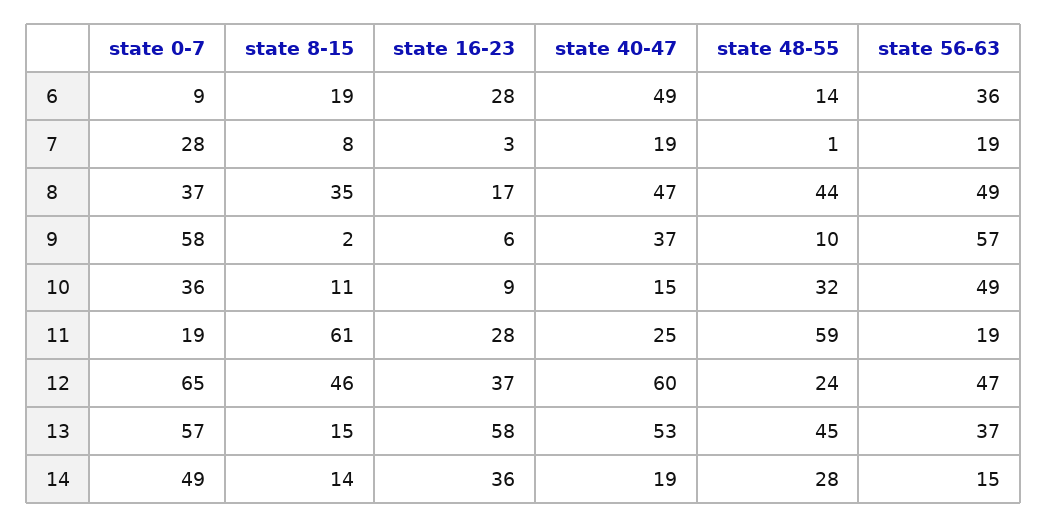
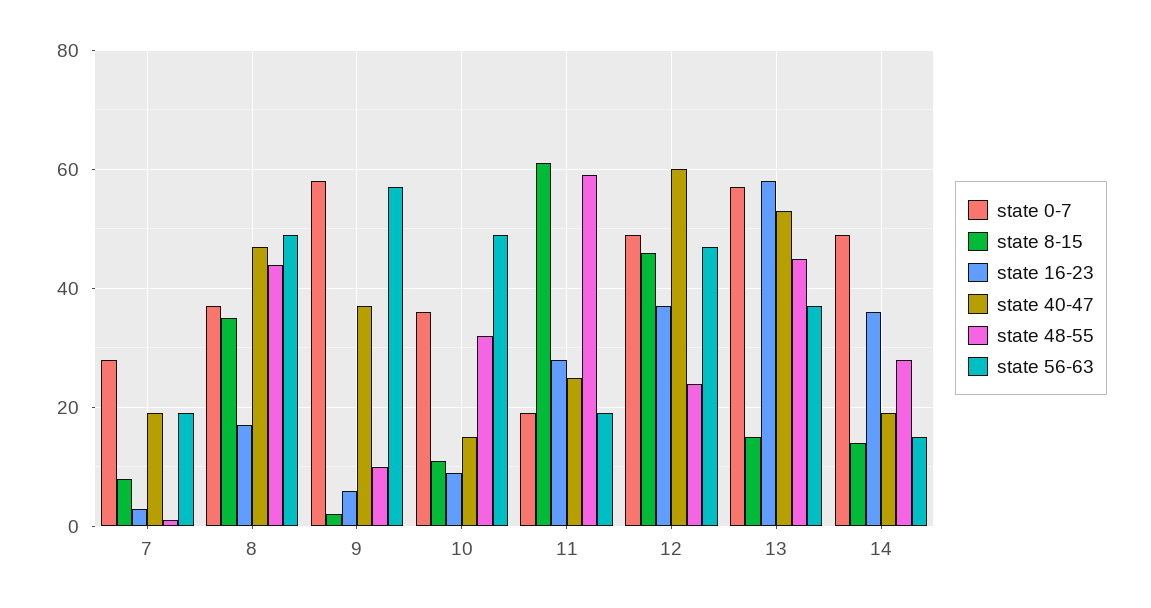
state 0-7, 6: 9 -> none
state 8-15, 6: 19 -> none
state 16-23, 6: 28 -> none
state 40-47, 6: 49 -> none
state 48-55, 6: 14 -> none
state 56-63, 6: 36 -> none
state 0-7, 12: 65 -> 50

